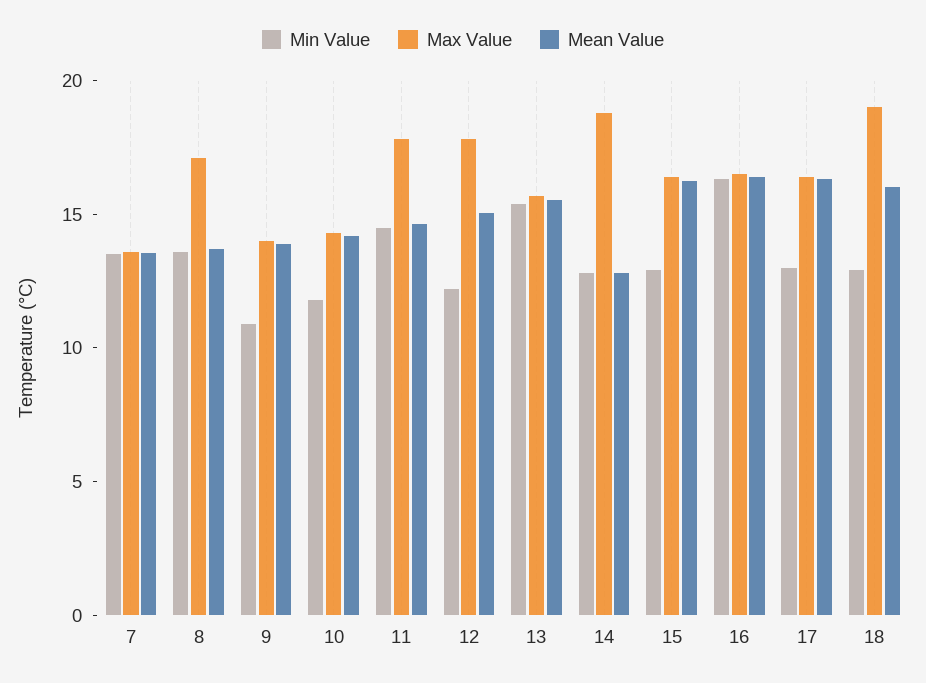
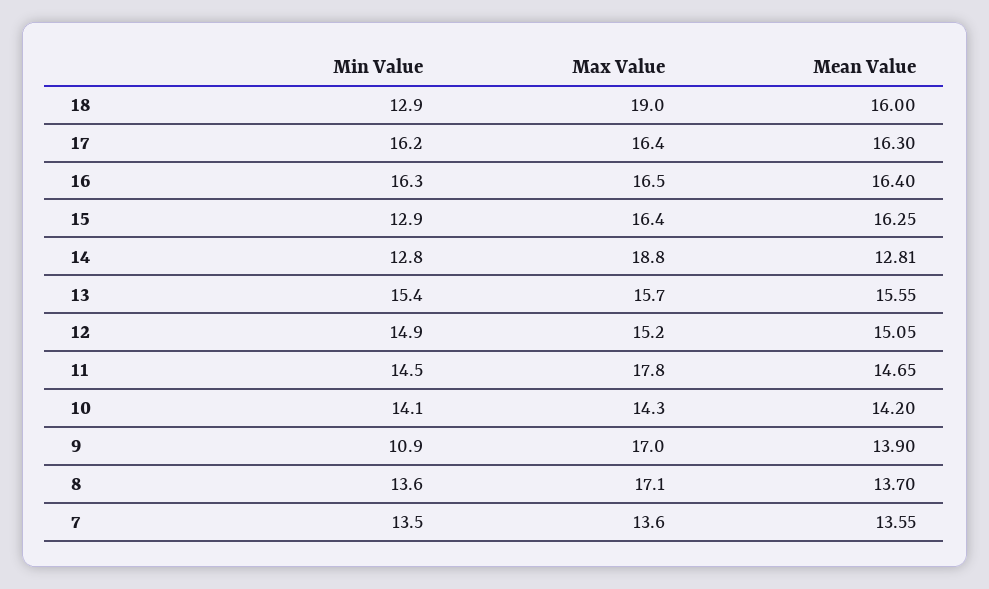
Max Value, 9: 14 -> 17
Min Value, 10: 12 -> 14.1
Min Value, 12: 12 -> 14.9
Max Value, 12: 18 -> 15.2
Min Value, 17: 13 -> 16.2

